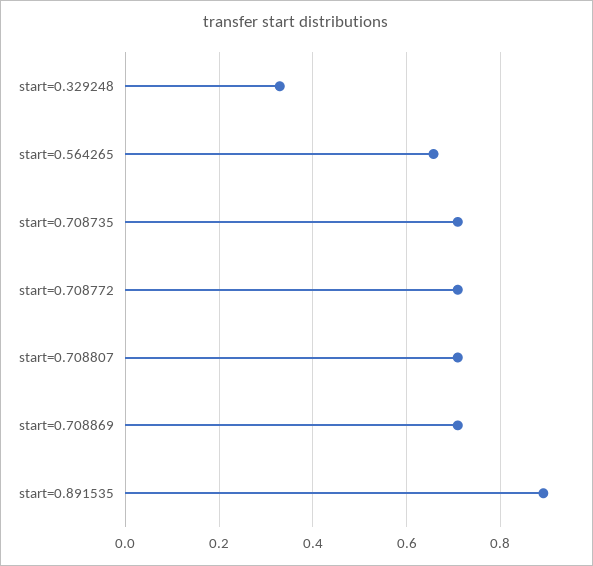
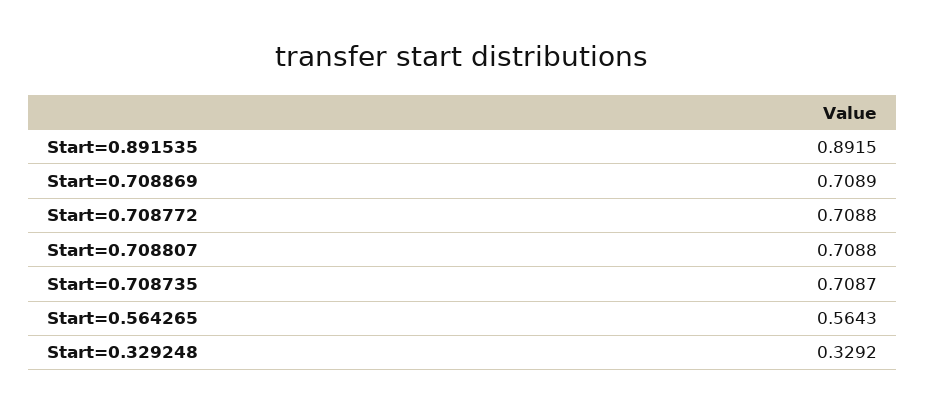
start=0.564265: 0.66 -> 0.5643

